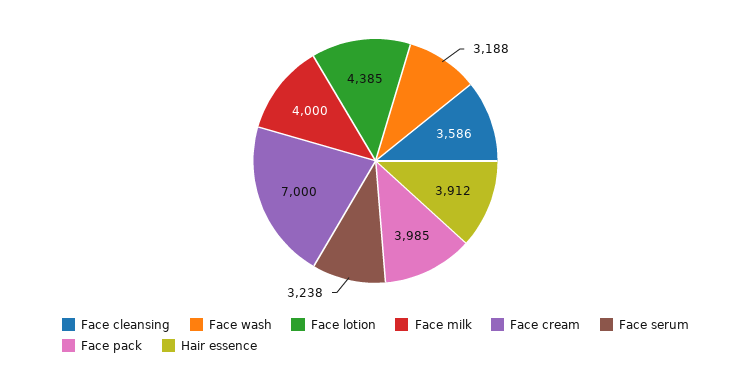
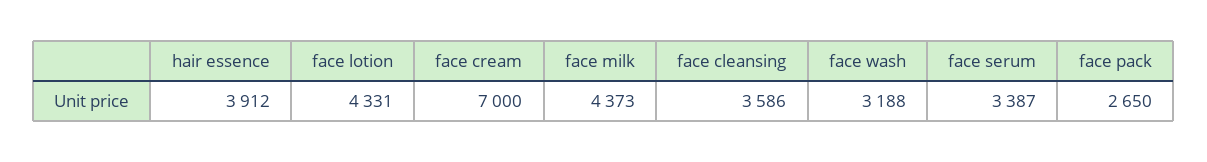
Face lotion: 4385 -> 4331
Face milk: 4000 -> 4373
Face serum: 3238 -> 3387
Face pack: 3985 -> 2650

